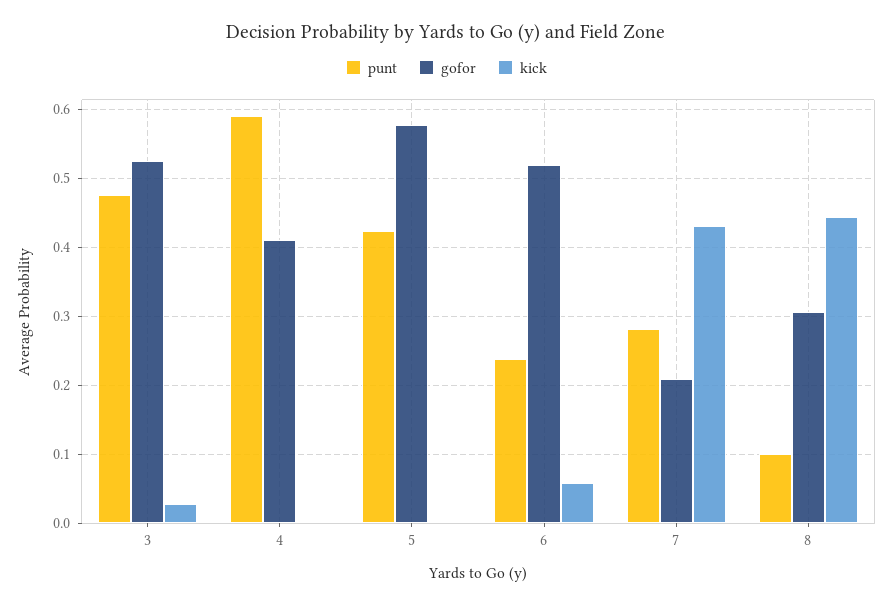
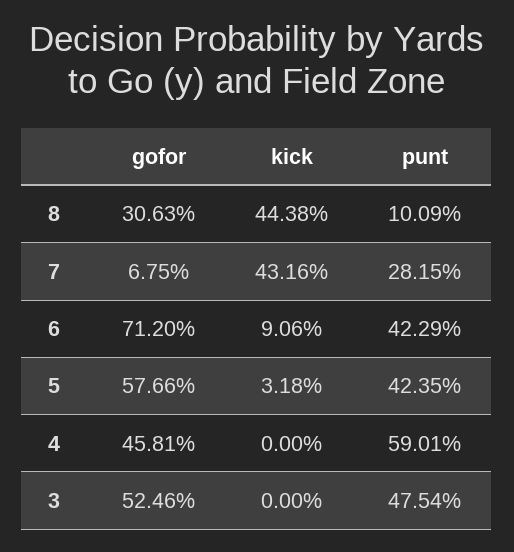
kick, 3: 0.03 -> 0
gofor, 4: 0.41 -> 0.4581
kick, 5: 0 -> 0.0318
punt, 6: 0.24 -> 0.4229
gofor, 6: 0.52 -> 0.712
kick, 6: 0.06 -> 0.0906
gofor, 7: 0.21 -> 0.0675

